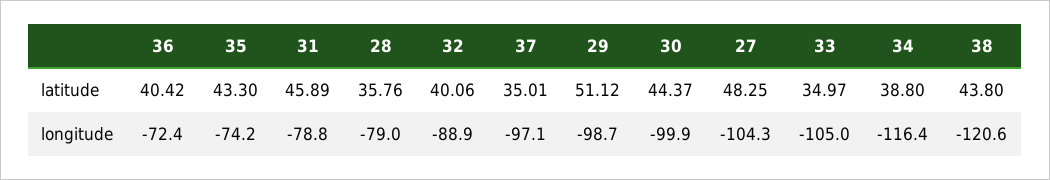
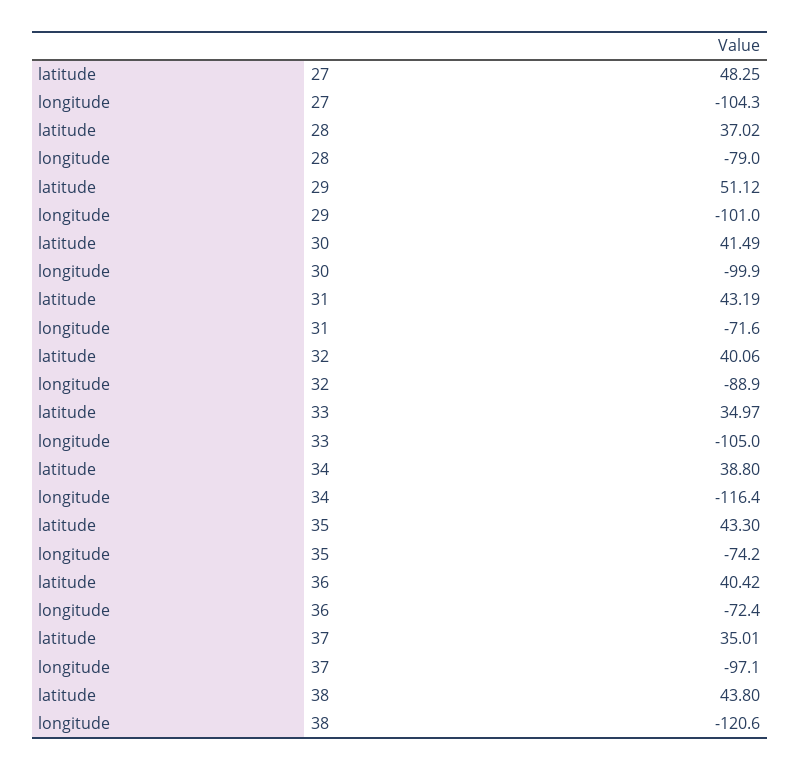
31, latitude: 45.89 -> 43.19
28, latitude: 35.76 -> 37.02
30, latitude: 44.37 -> 41.49
31, longitude: -78.8 -> -71.6
29, longitude: -98.7 -> -101

